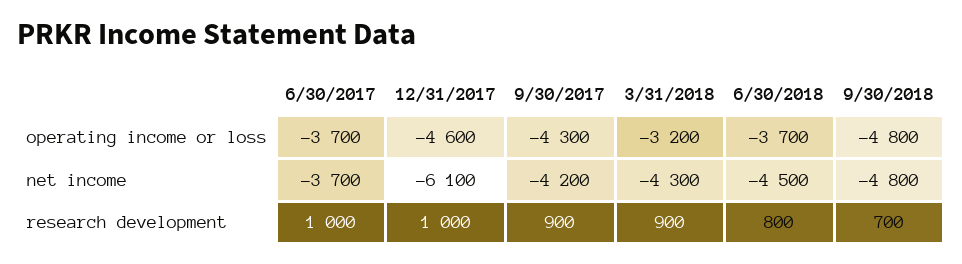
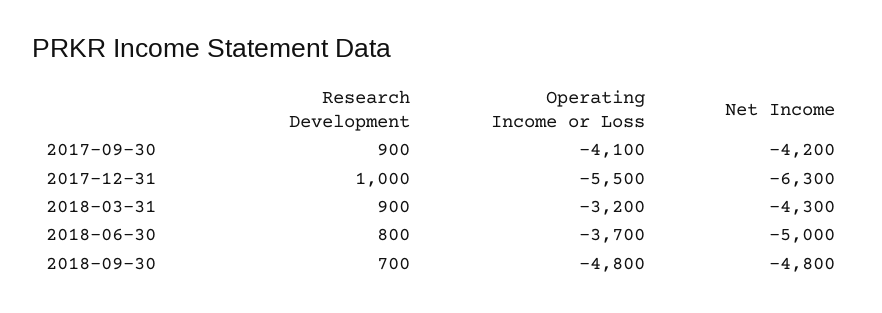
6/30/2017, operating income or loss: -3700 -> none
12/31/2017, operating income or loss: -4600 -> -5500
9/30/2017, operating income or loss: -4300 -> -4100
6/30/2017, net income: -3700 -> none
12/31/2017, net income: -6100 -> -6300
6/30/2018, net income: -4500 -> -5000
6/30/2017, research development: 1000 -> none

